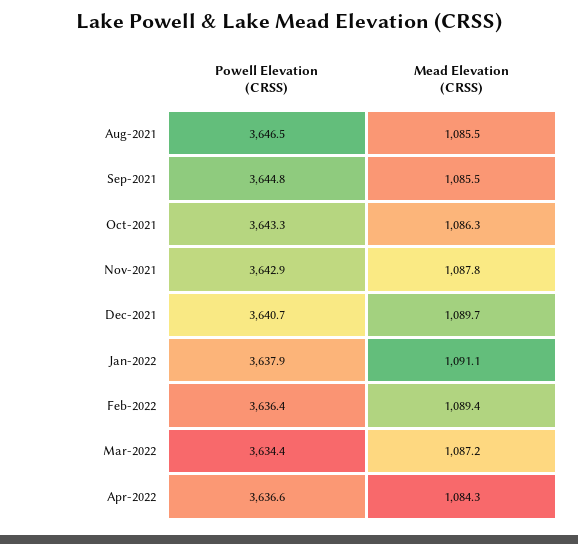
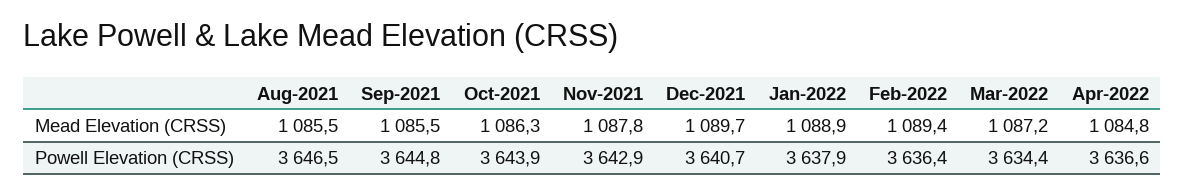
Powell Elevation (CRSS), Oct-2021: 3643.3 -> 3643.9
Mead Elevation (CRSS), Jan-2022: 1091.1 -> 1088.9
Mead Elevation (CRSS), Apr-2022: 1084.3 -> 1084.8

